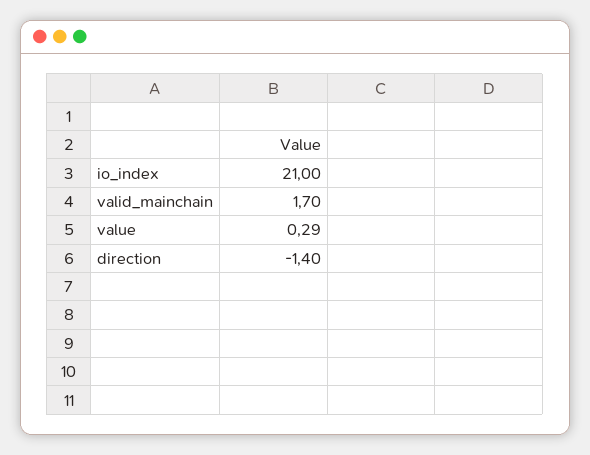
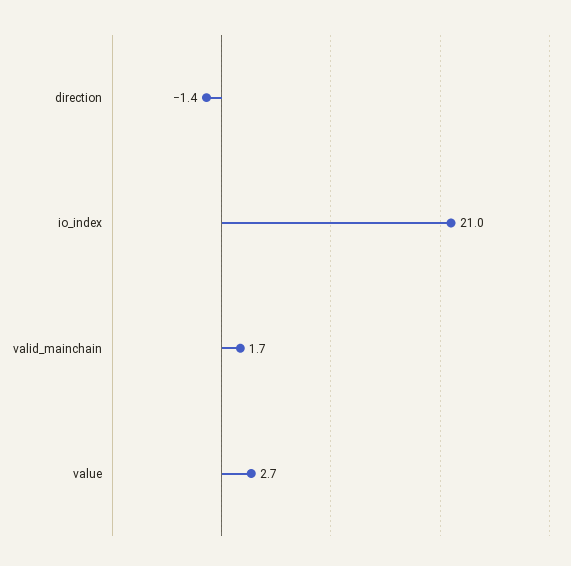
value: 0.29 -> 2.7

